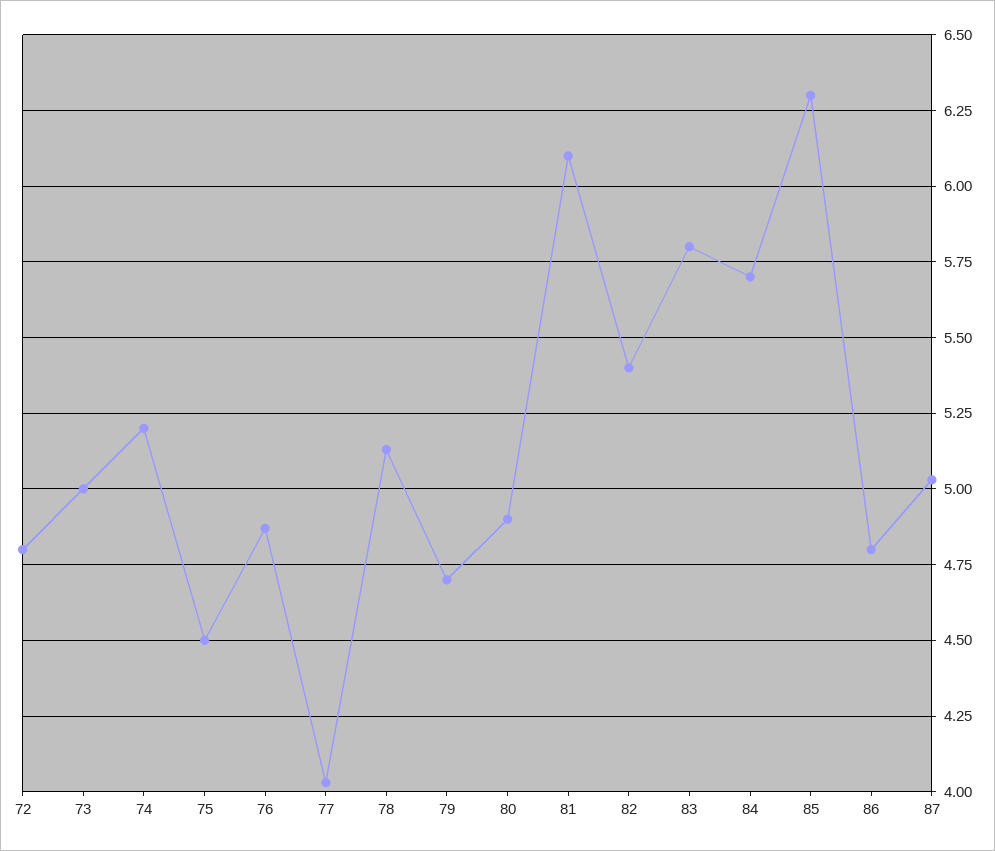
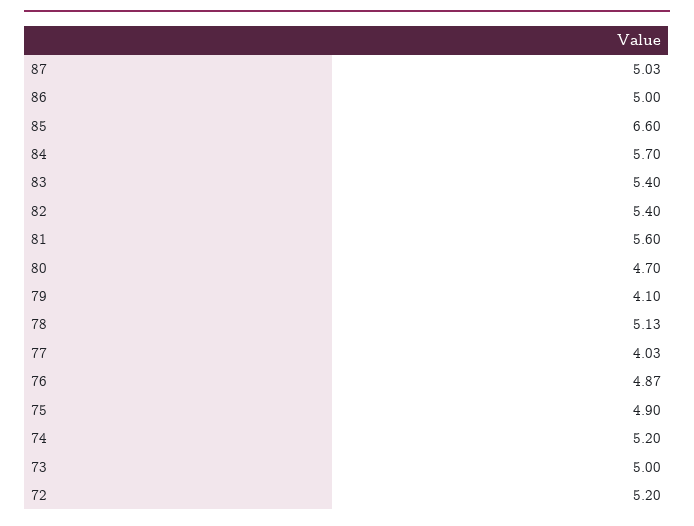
72: 4.8 -> 5.2
75: 4.5 -> 4.9
79: 4.7 -> 4.1
80: 4.9 -> 4.7
81: 6.1 -> 5.6
83: 5.8 -> 5.4
85: 6.3 -> 6.6
86: 4.8 -> 5

